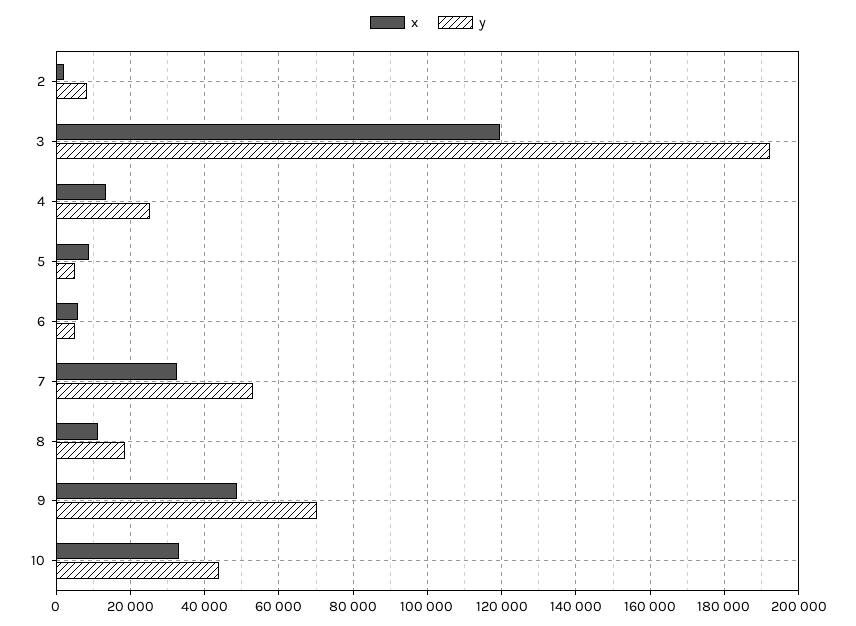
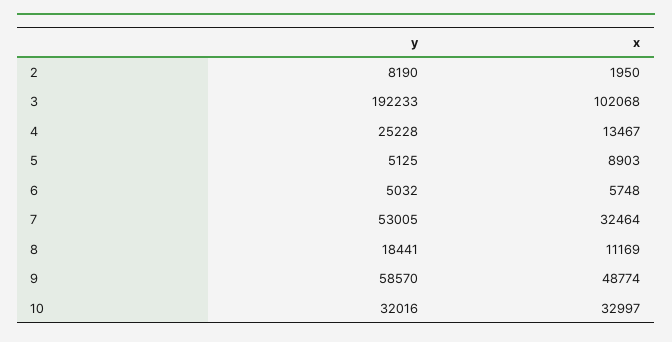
x, 3: 120000 -> 102068
y, 9: 70000 -> 58570
y, 10: 44000 -> 32016

